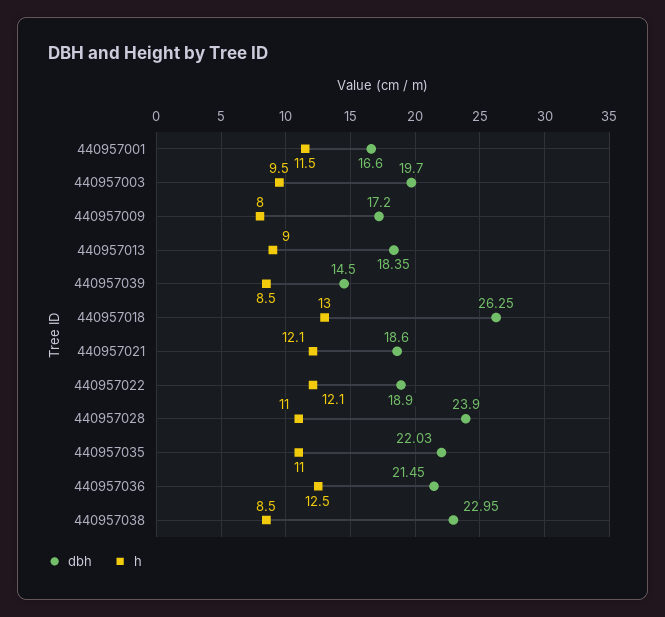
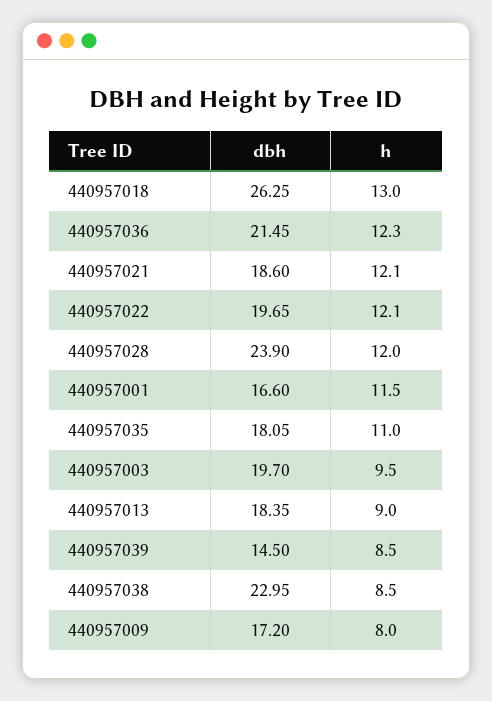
dbh, 440957022: 18.9 -> 19.65
h, 440957028: 11 -> 12
dbh, 440957035: 22.03 -> 18.05
h, 440957036: 12.5 -> 12.3

